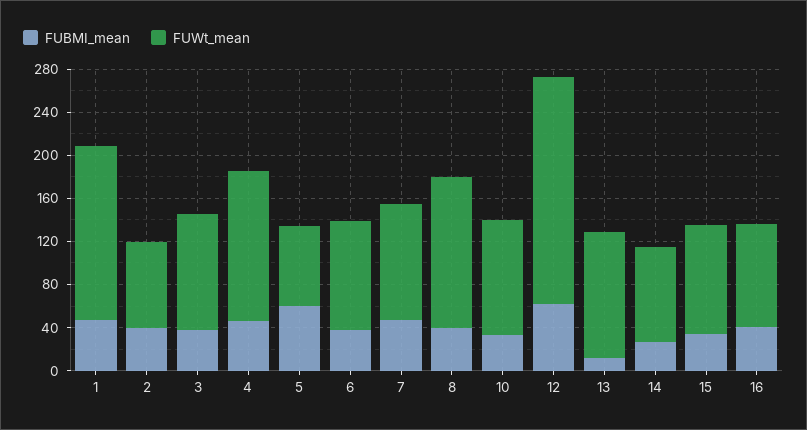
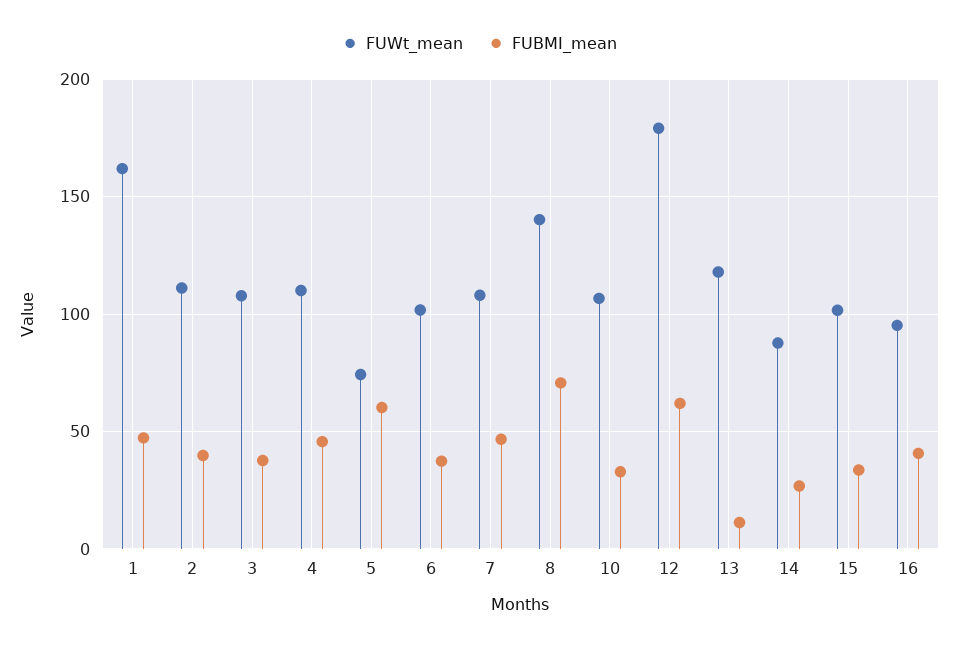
FUWt_mean, 2: 80 -> 110
FUWt_mean, 4: 140 -> 110
FUBMI_mean, 8: 40 -> 70
FUWt_mean, 12: 210 -> 180

